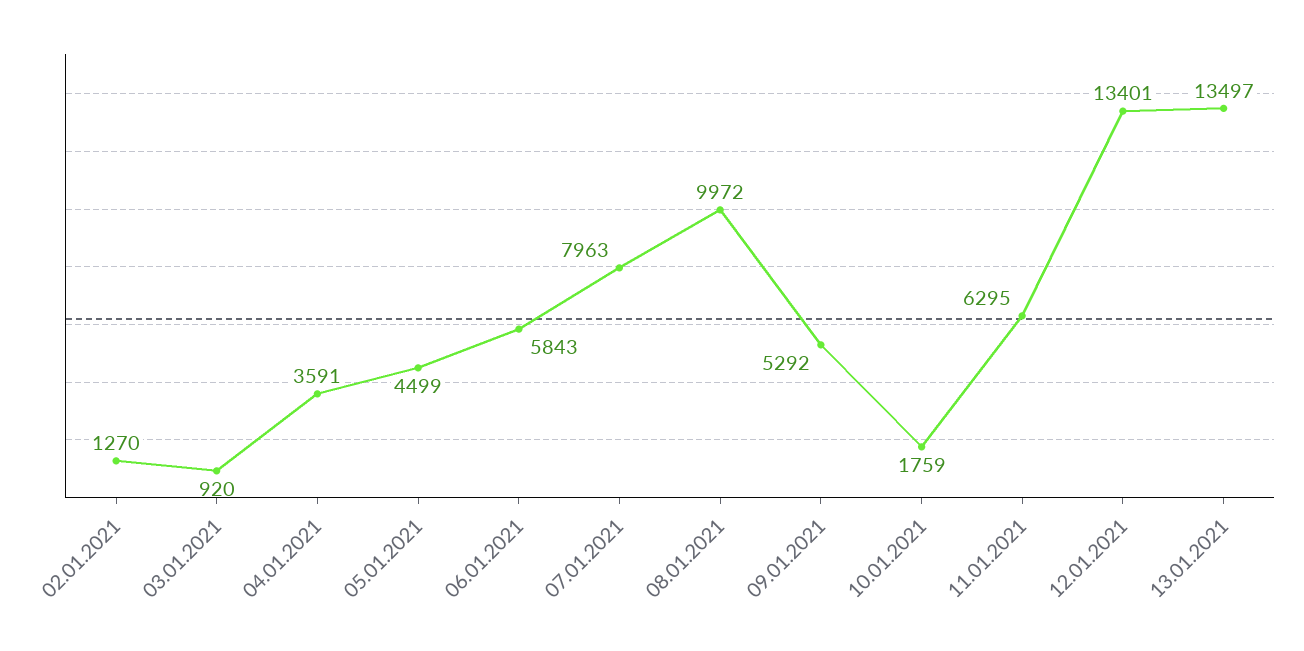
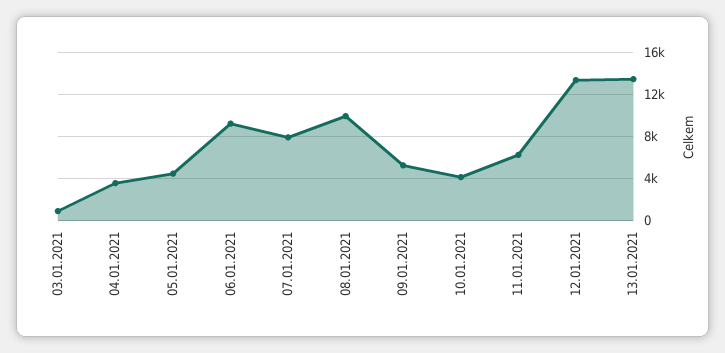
02.01.2021: 1270 -> none
06.01.2021: 5843 -> 9000
10.01.2021: 1759 -> 4000

